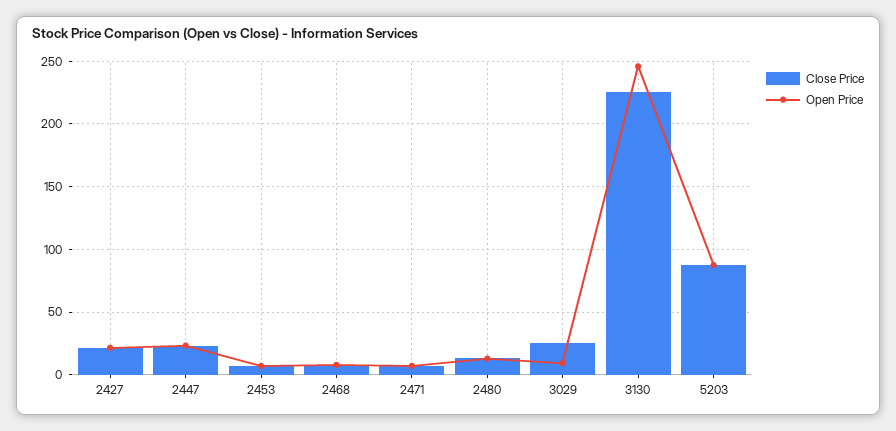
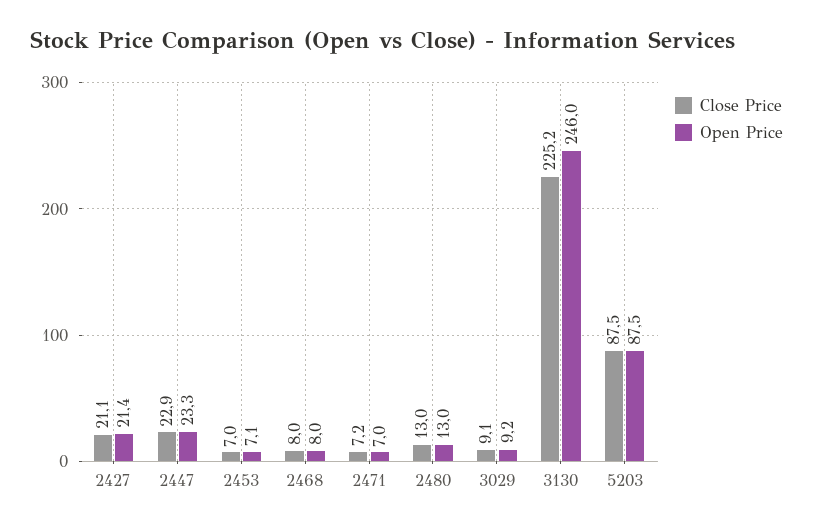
Close Price, 3029: 25 -> 9.1

